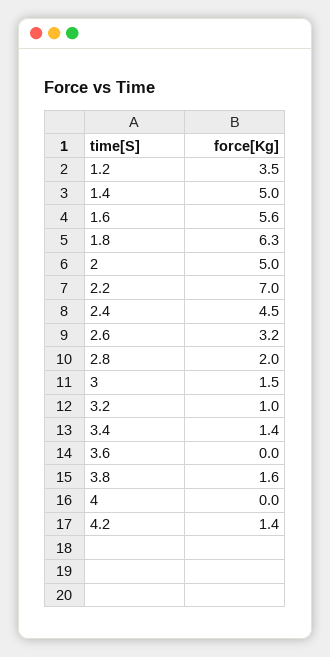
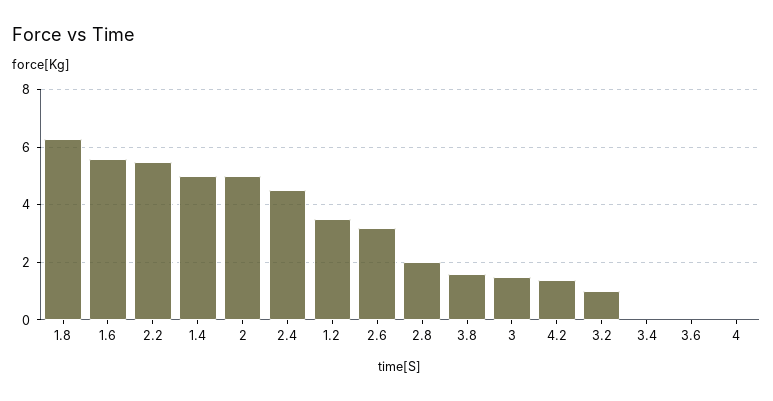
2.2: 7 -> 5.5
3.4: 1.4 -> 0

